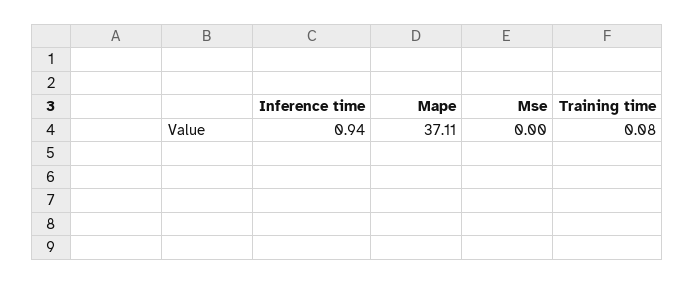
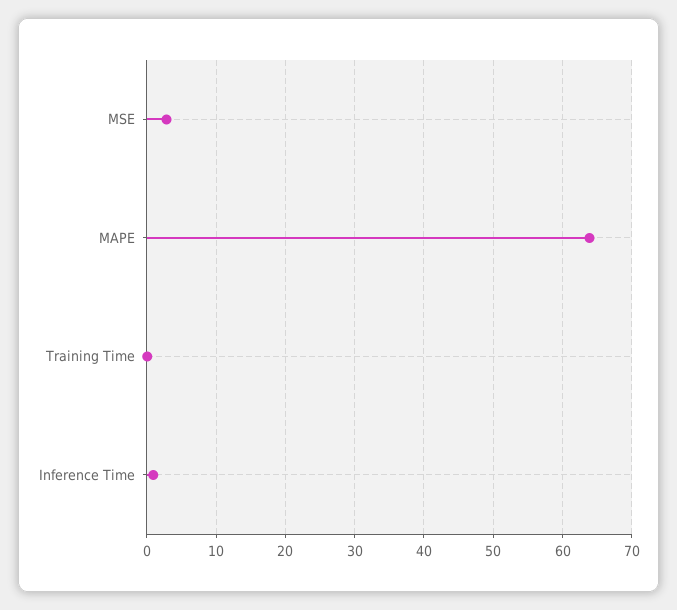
Mape: 37.11 -> 64
Mse: 0 -> 3

